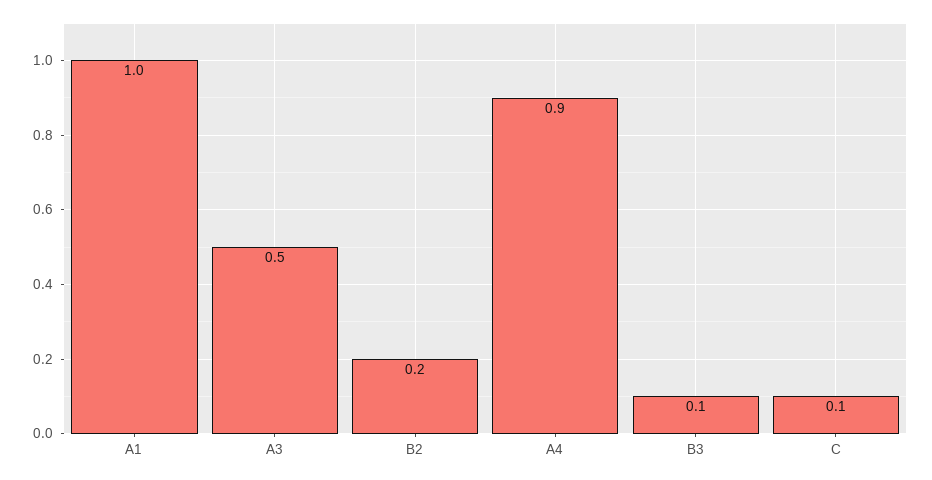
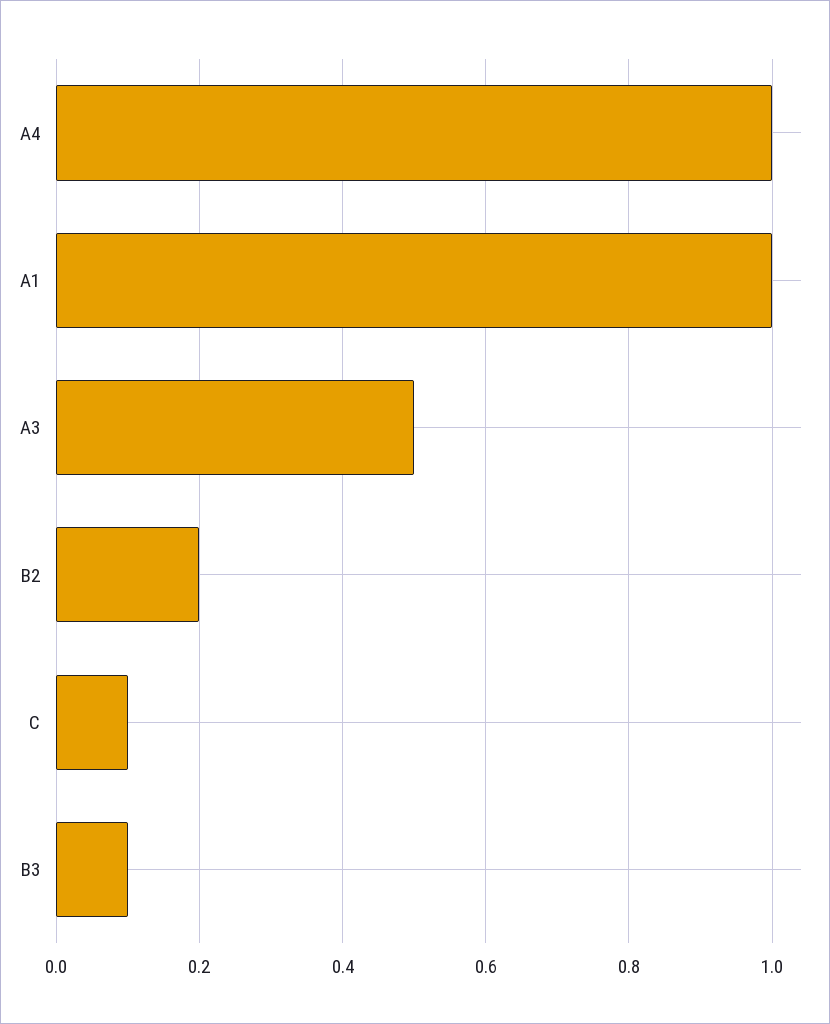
A4: 0.9 -> 1

